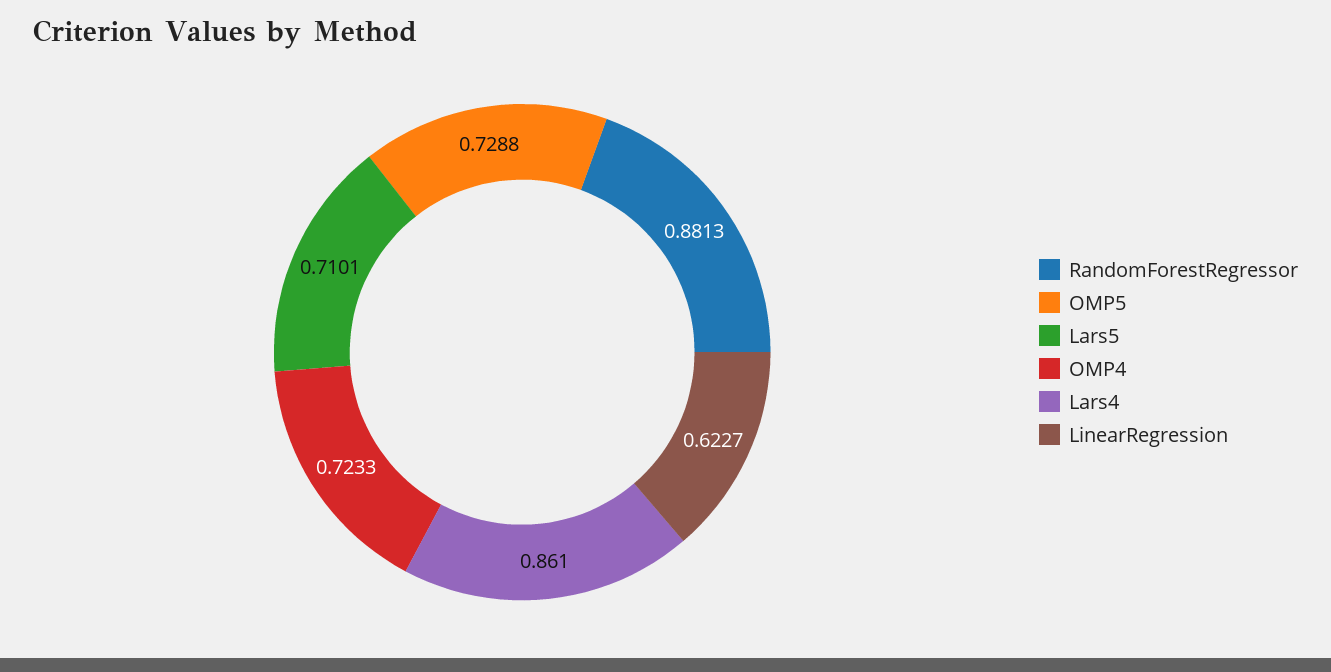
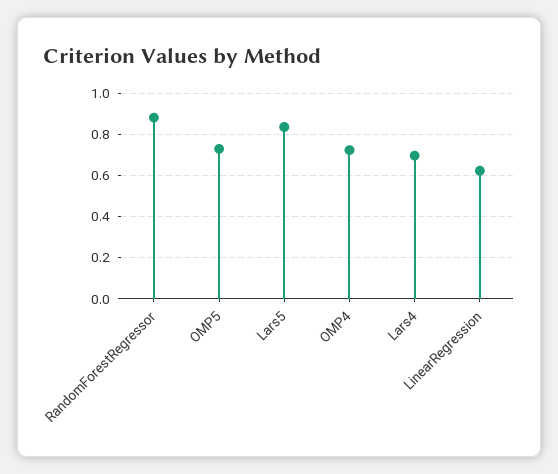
Lars5: 0.7101 -> 0.85
Lars4: 0.861 -> 0.7

